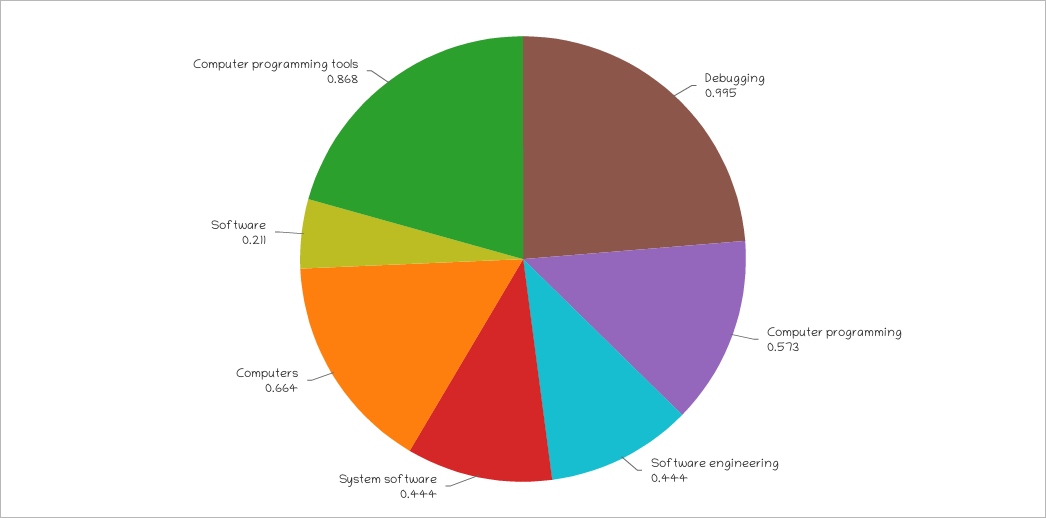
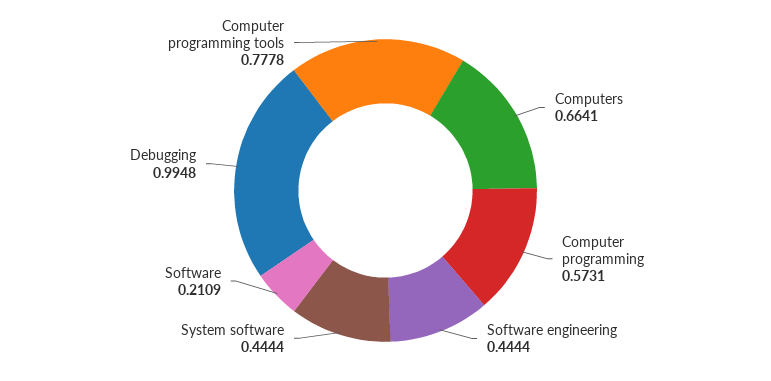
Computer programming tools: 0.868 -> 0.7778

